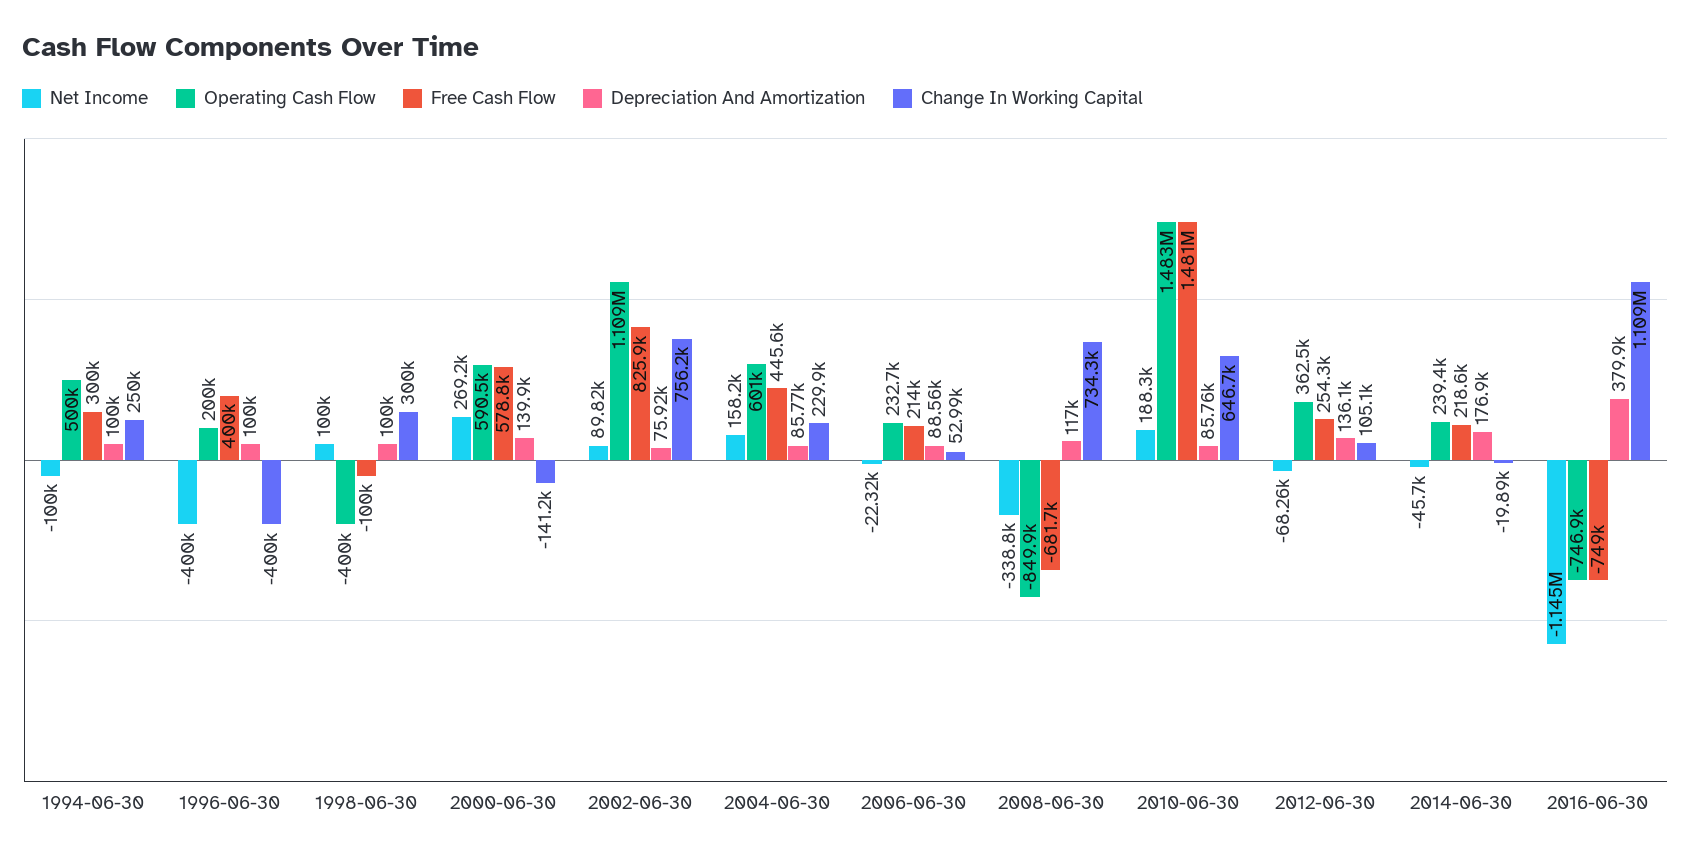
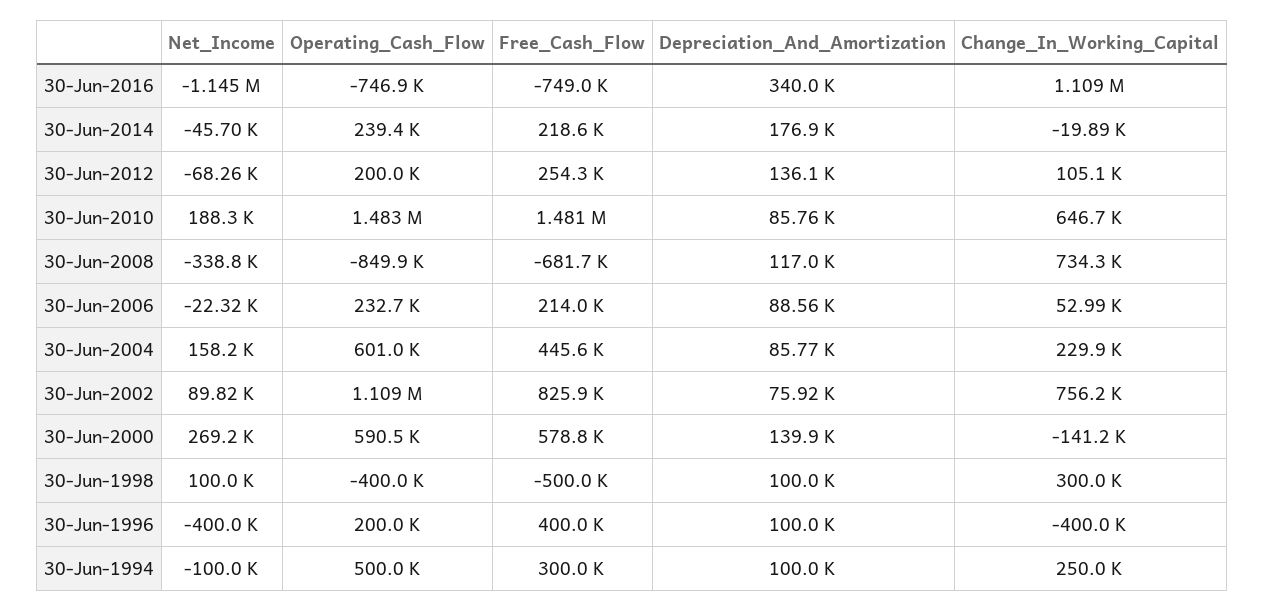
Free Cash Flow, 1998-06-30: -100000 -> -500000
Operating Cash Flow, 2012-06-30: 362500 -> 200000
Depreciation And Amortization, 2016-06-30: 379900 -> 340000

